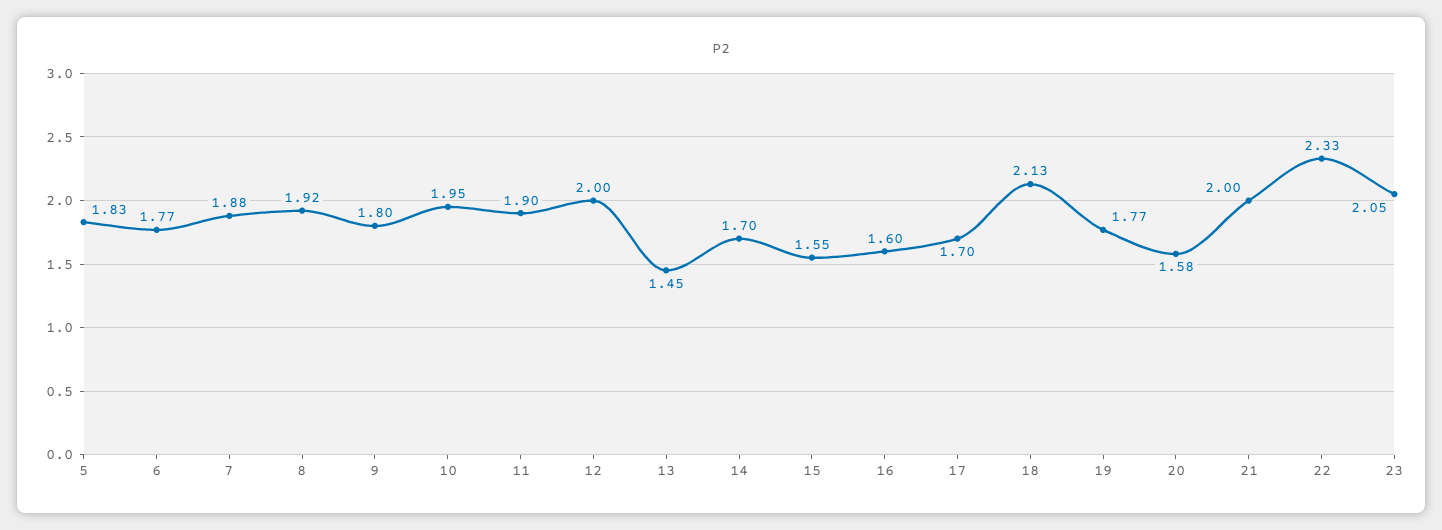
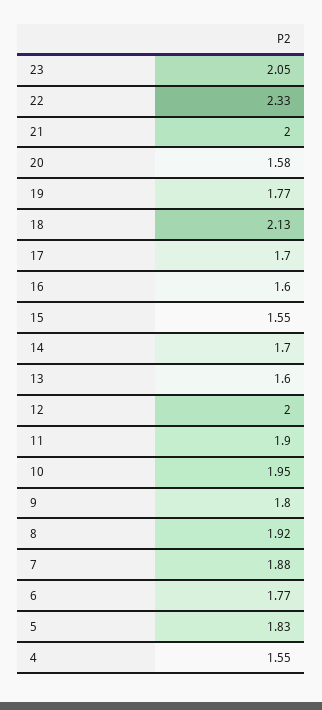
13: 1.45 -> 1.6
4: none -> 1.55

